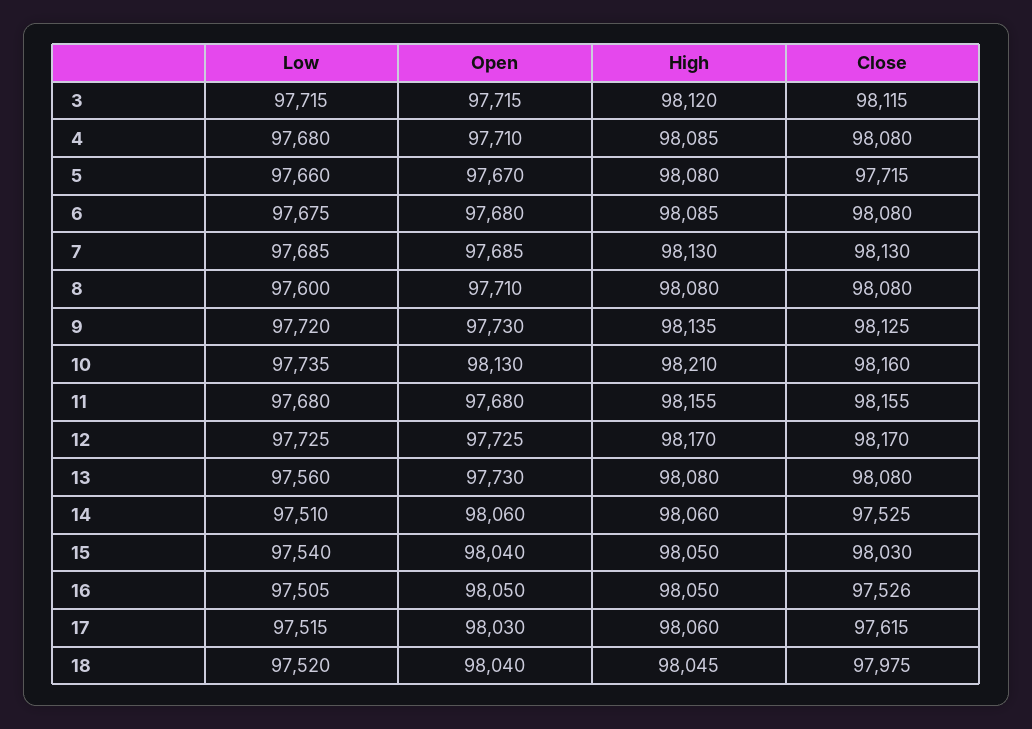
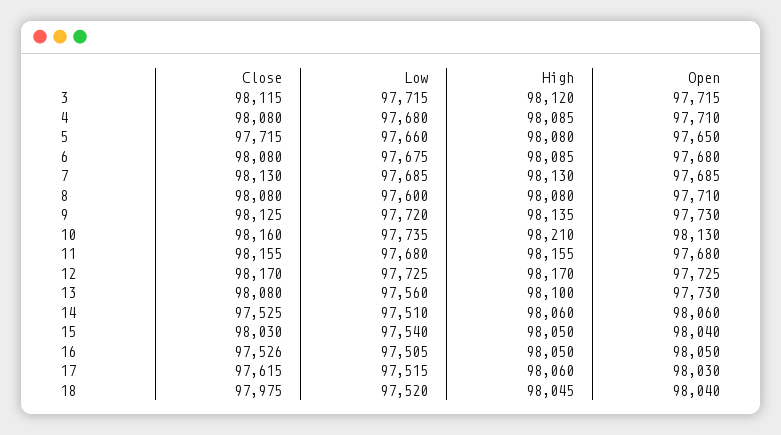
Open, 5: 97670 -> 97650
High, 13: 98080 -> 98100

